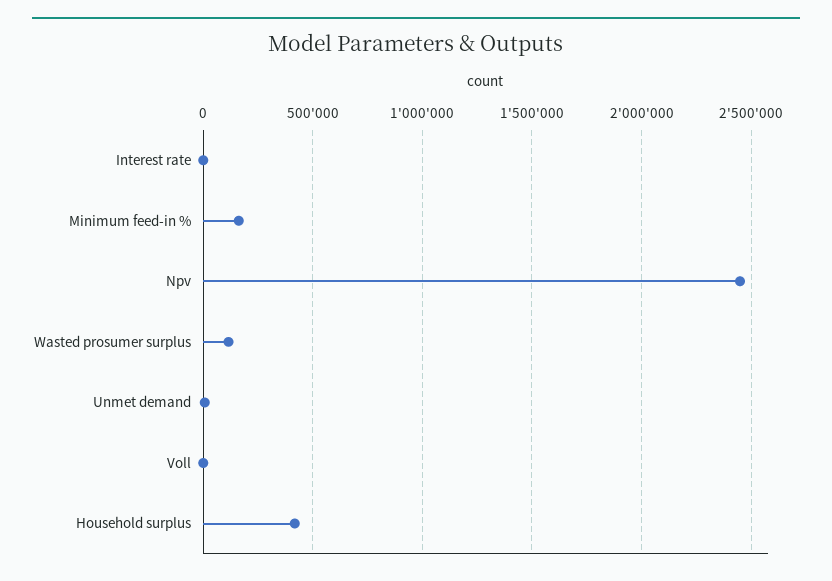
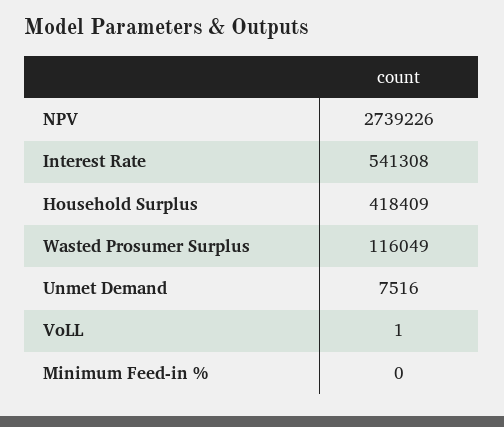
Interest rate: 0 -> 541308
Minimum feed-in %: 150000 -> 0
Npv: 2450000 -> 2739226

